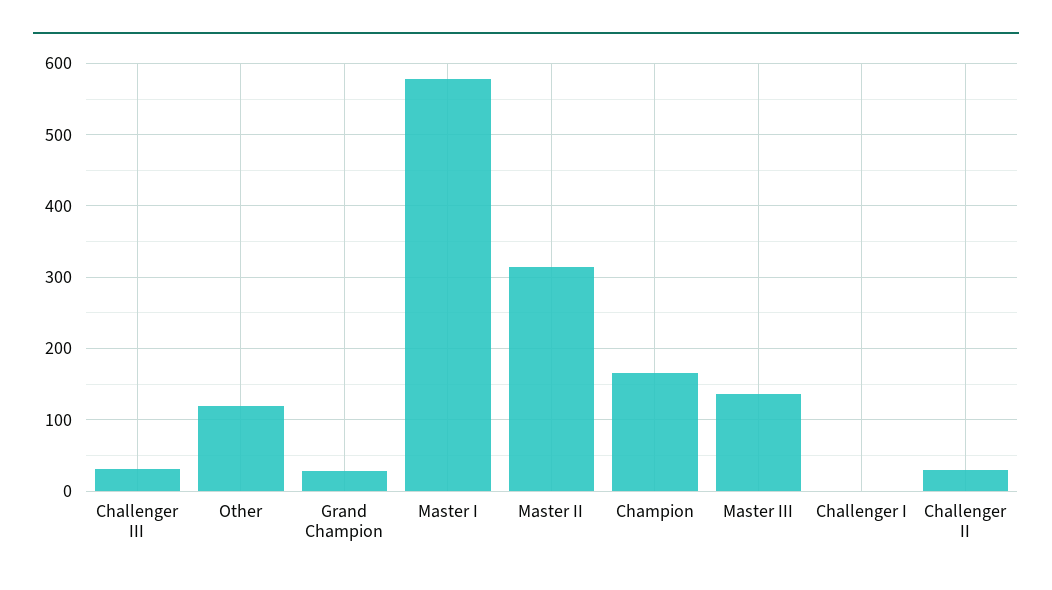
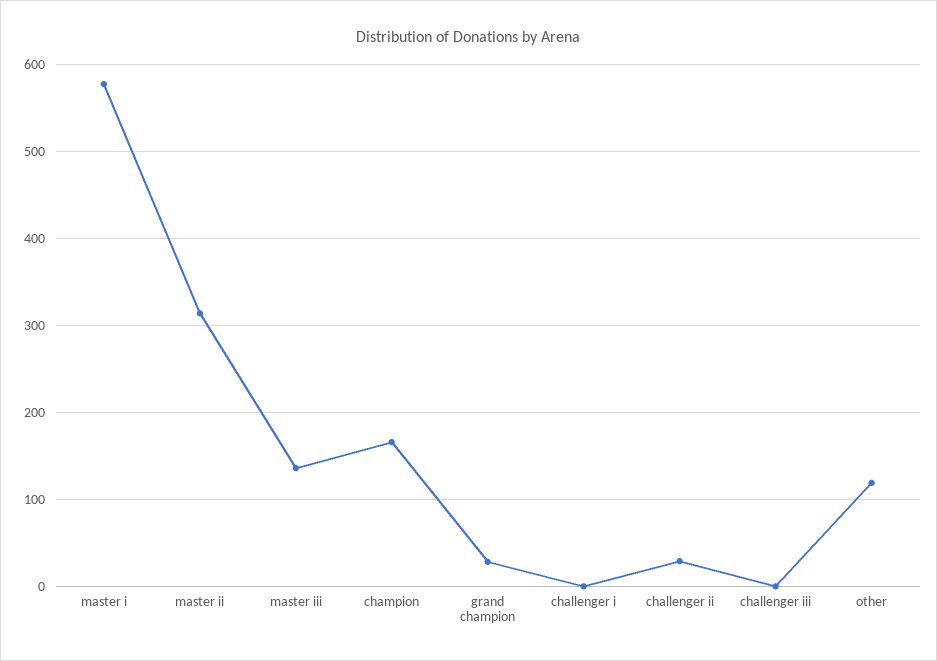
Challenger III: 30 -> 0

